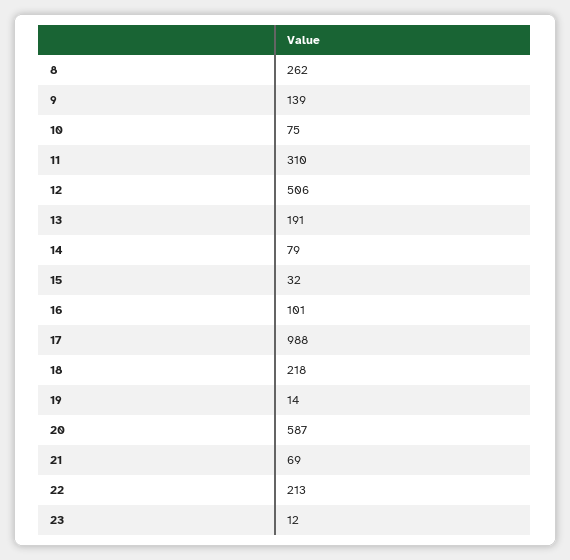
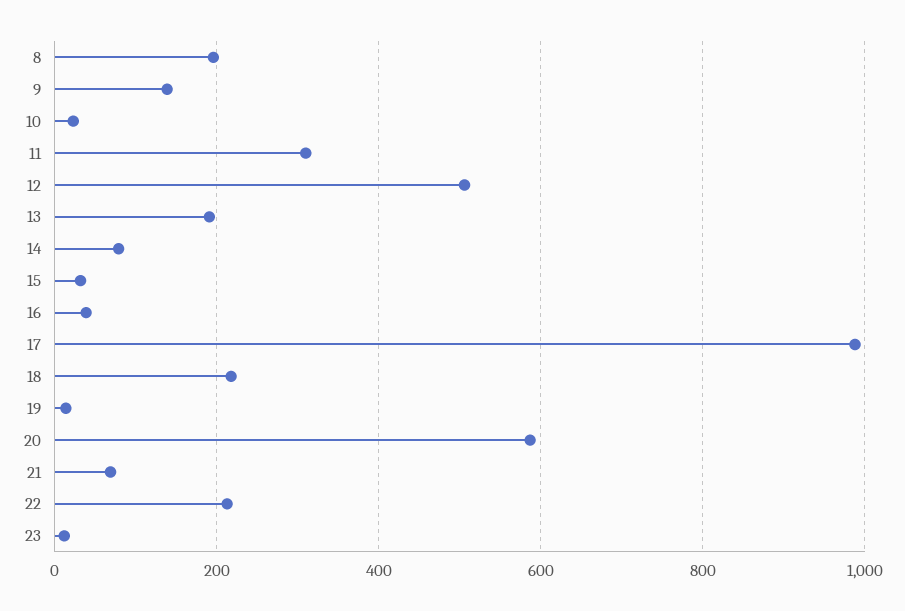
8: 262 -> 200
10: 75 -> 20
16: 101 -> 40

